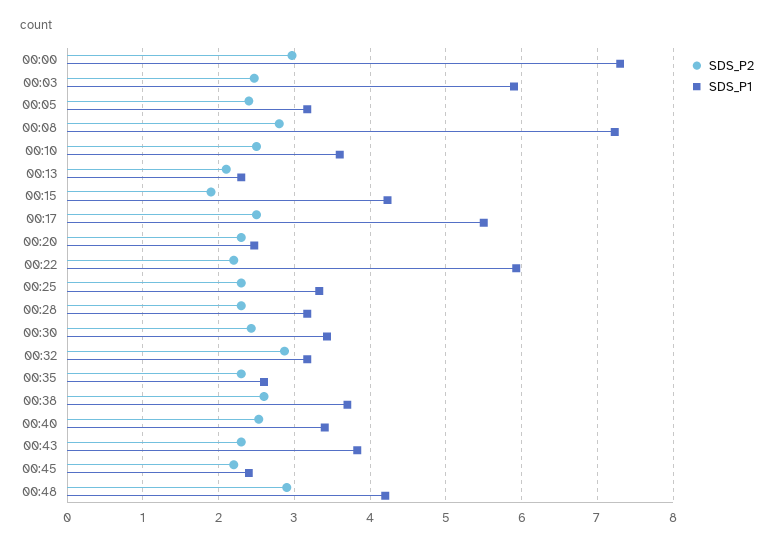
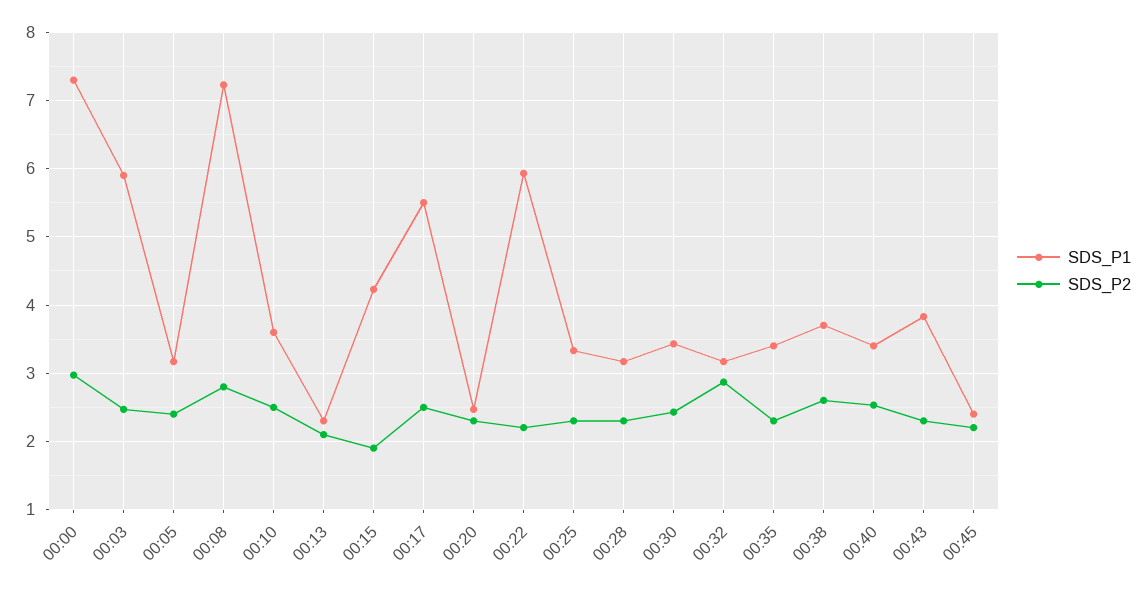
SDS_P1, 00:35: 2.6 -> 3.4
SDS_P2, 00:48: 2.9 -> none
SDS_P1, 00:48: 4.2 -> none

